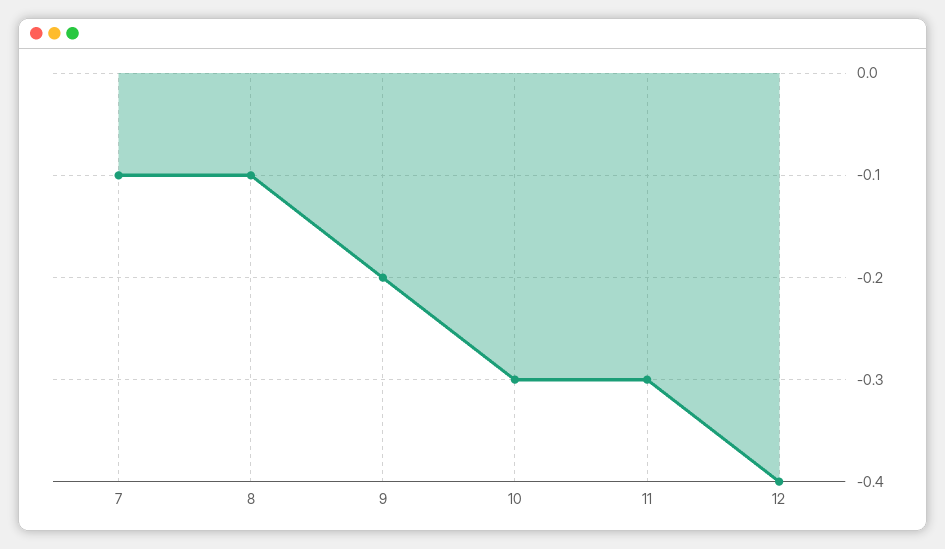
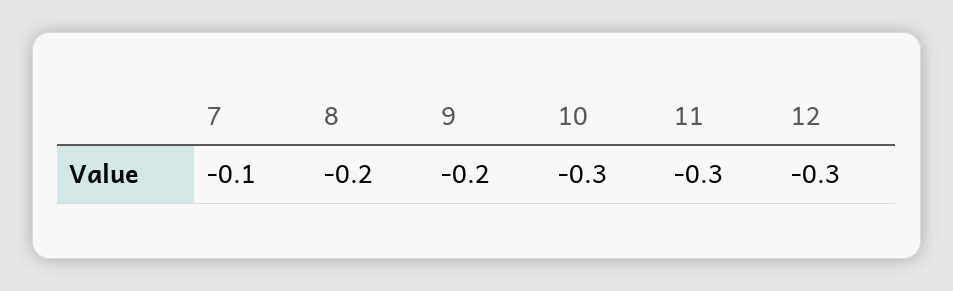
8: -0.1 -> -0.2
12: -0.4 -> -0.3

